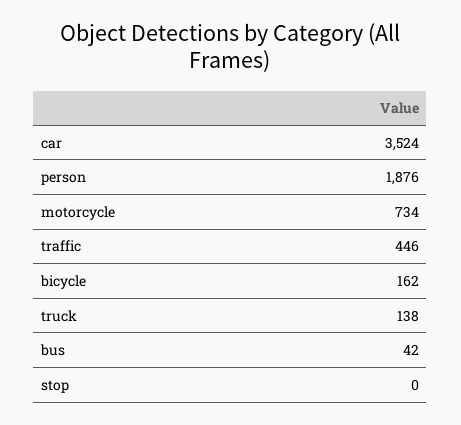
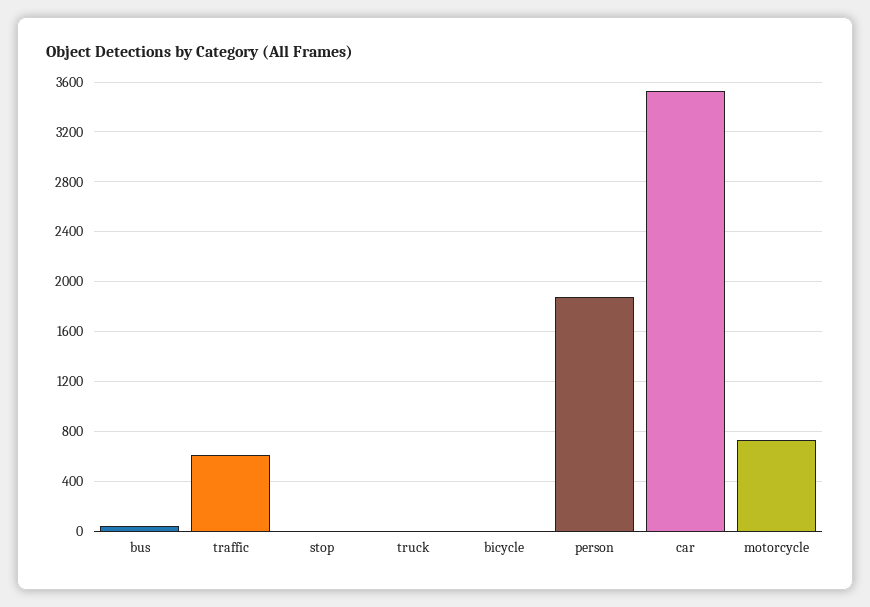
traffic: 446 -> 600
bicycle: 162 -> 0
truck: 138 -> 0

